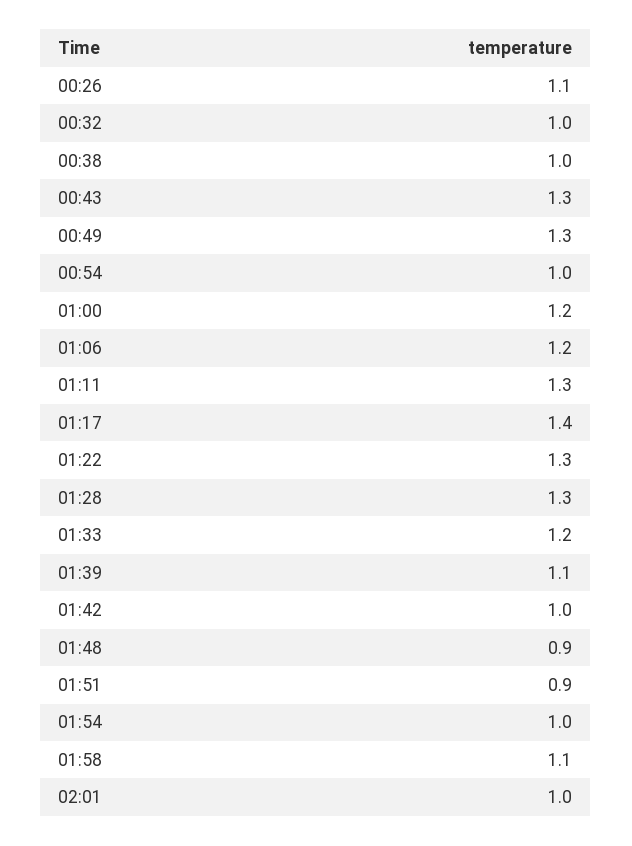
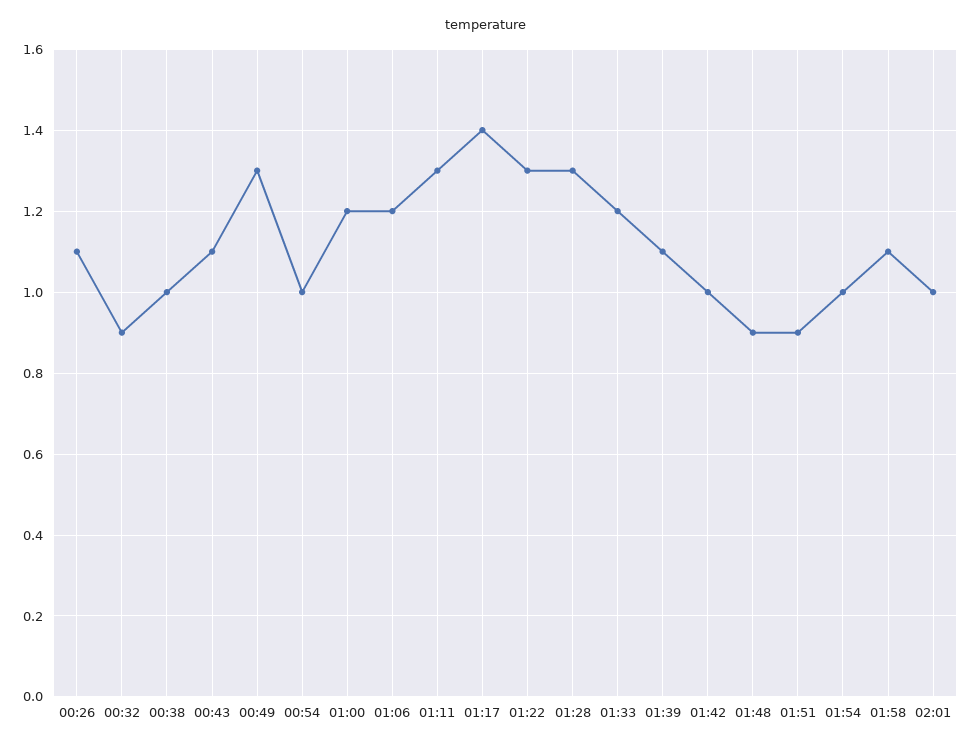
00:32: 1 -> 0.9
00:43: 1.3 -> 1.1

